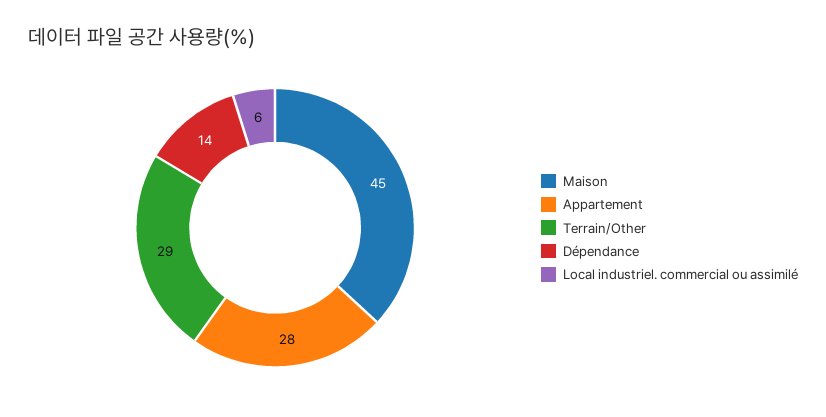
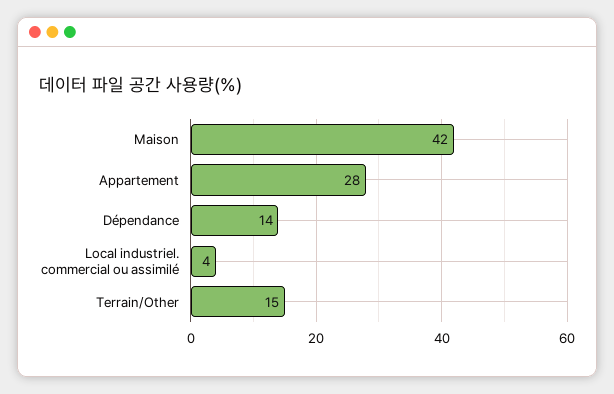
Maison: 45 -> 42
Terrain/Other: 29 -> 15
Local industriel. commercial ou assimilé: 6 -> 4

